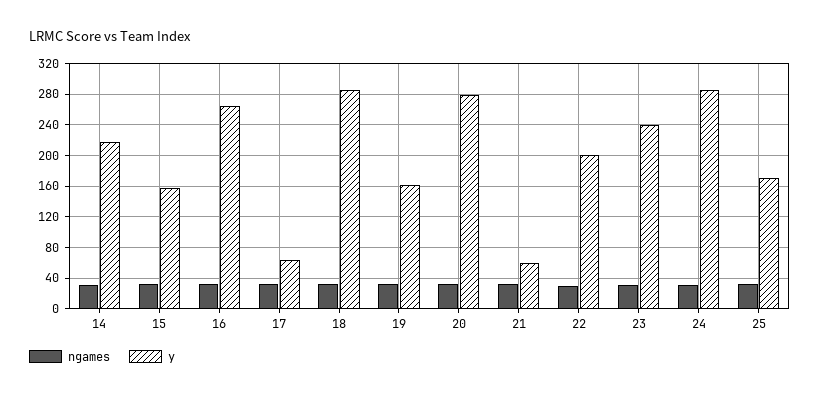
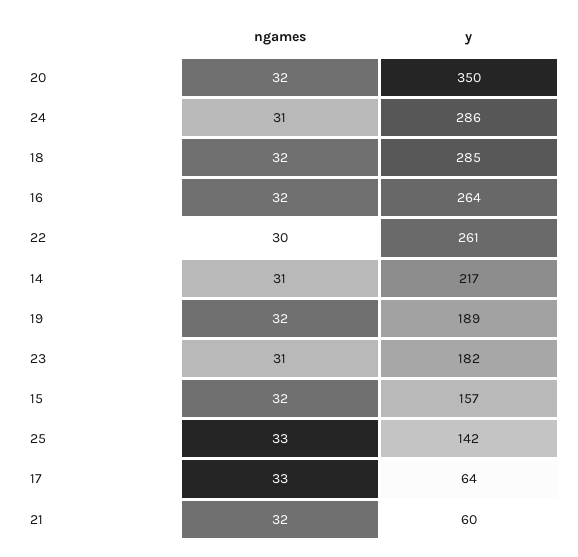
y, 19: 160 -> 189
y, 20: 280 -> 350
y, 22: 200 -> 261
y, 23: 240 -> 182
y, 25: 170 -> 142

